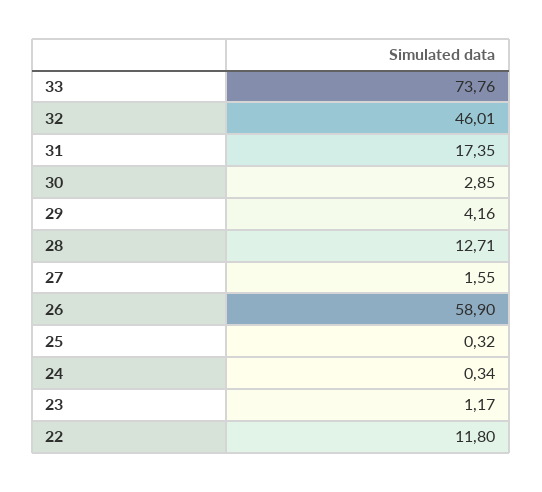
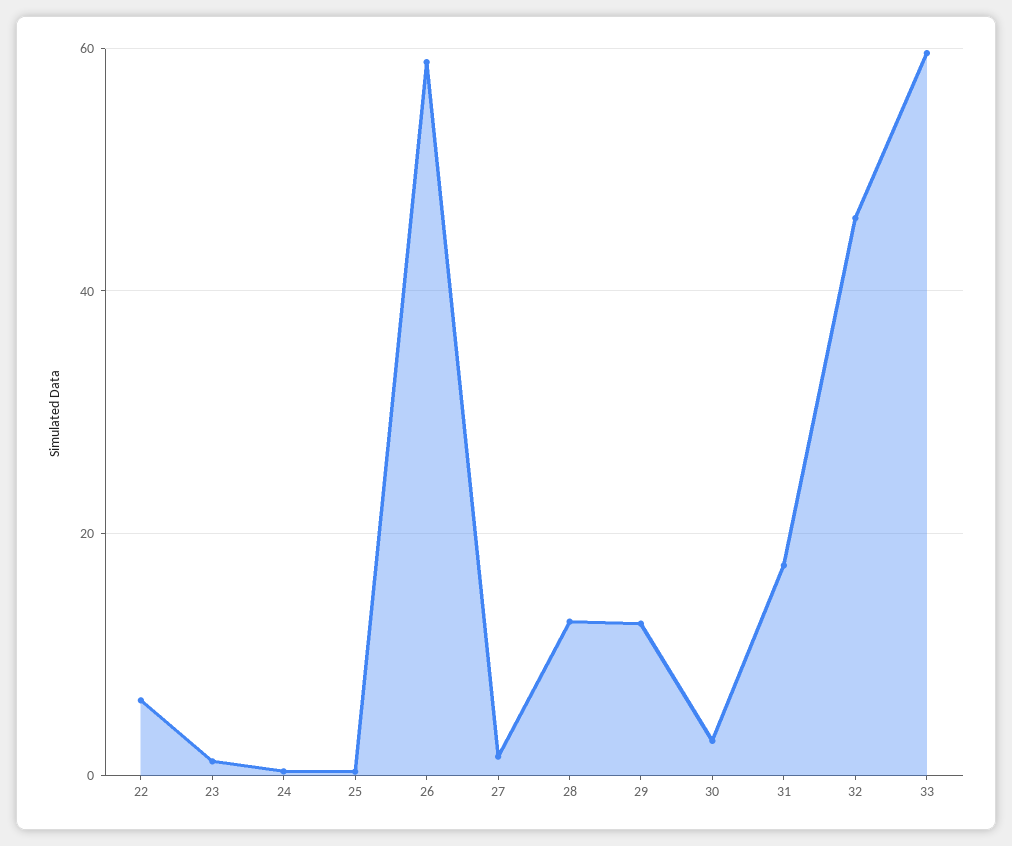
33: 73.76 -> 60
29: 4.16 -> 12
22: 11.8 -> 6

